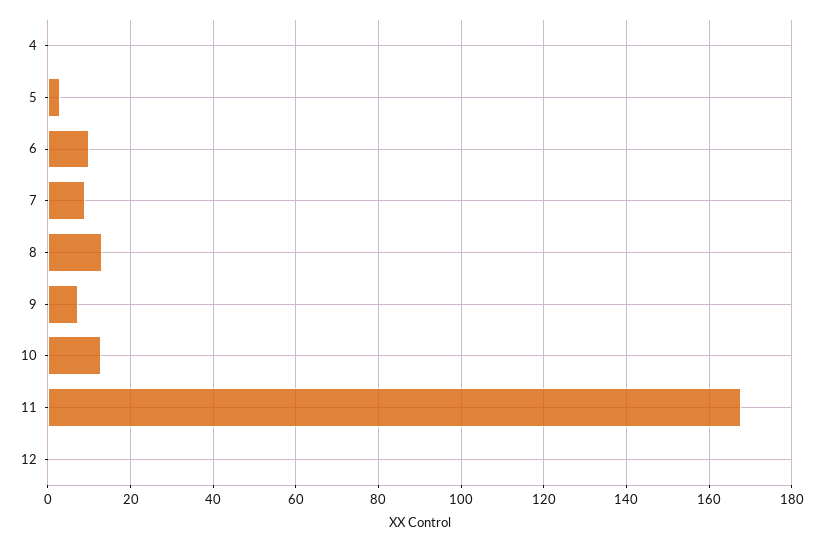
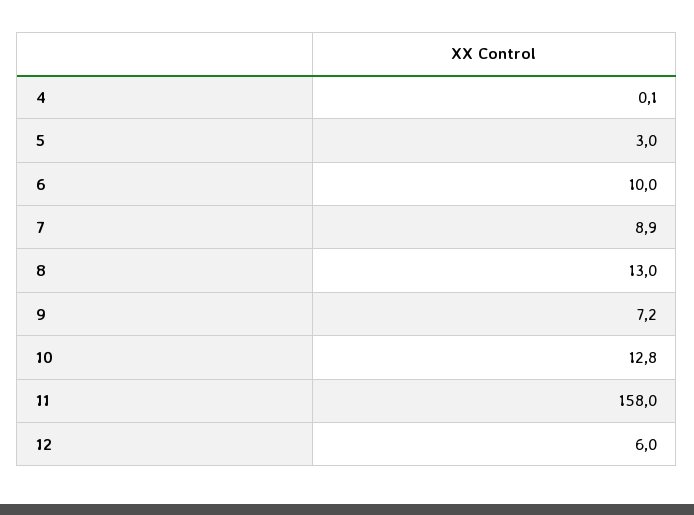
11: 168 -> 158
12: 0 -> 6

